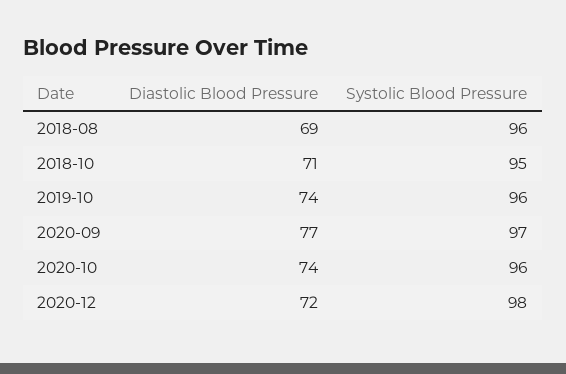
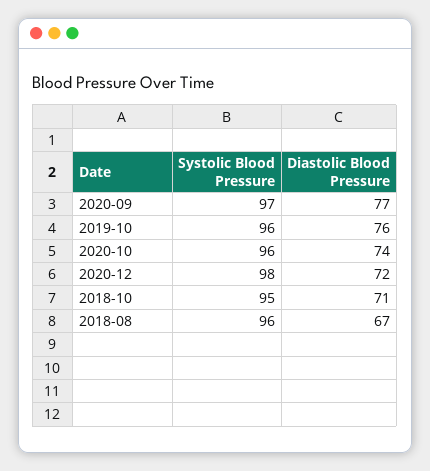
Diastolic Blood Pressure, 2018-08: 69 -> 67
Diastolic Blood Pressure, 2019-10: 74 -> 76

